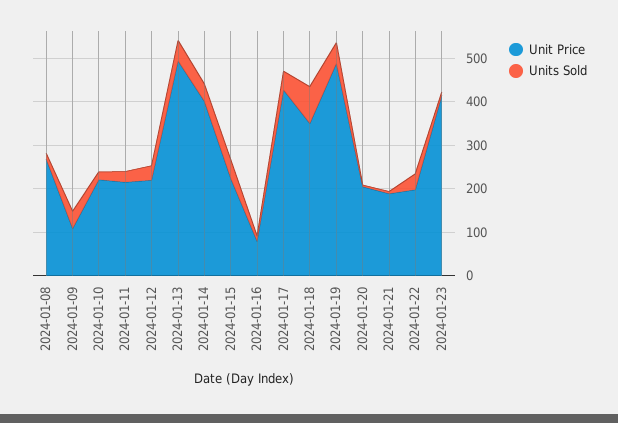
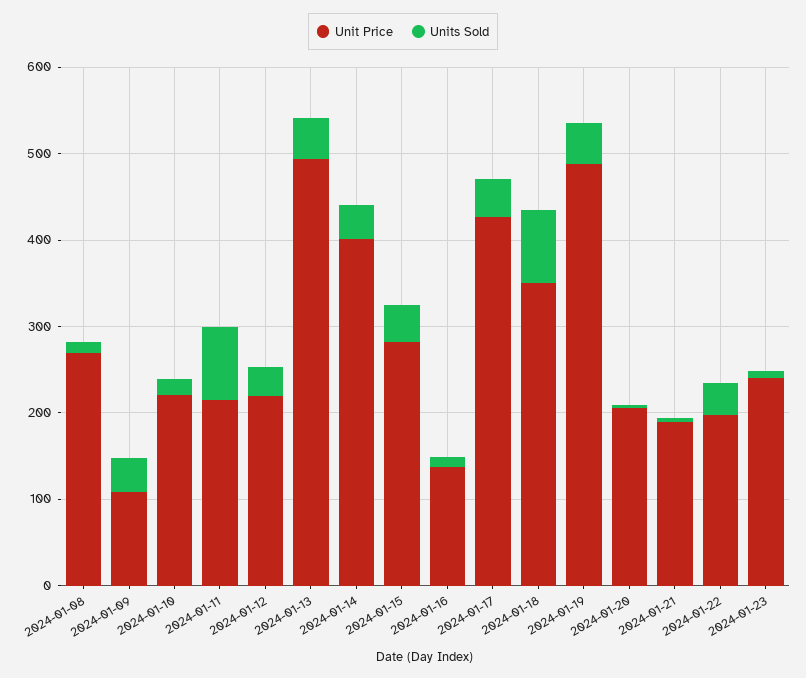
Units Sold, 2024-01-11: 20 -> 80
Unit Price, 2024-01-15: 220 -> 280
Unit Price, 2024-01-16: 80 -> 140
Unit Price, 2024-01-23: 420 -> 240

